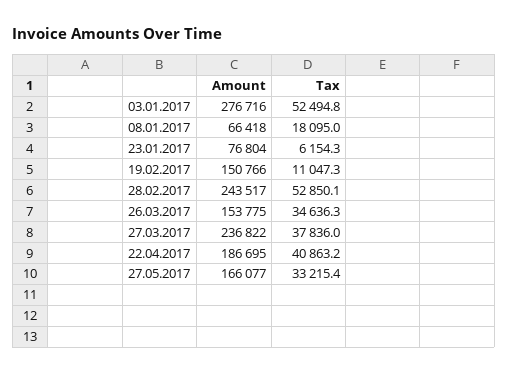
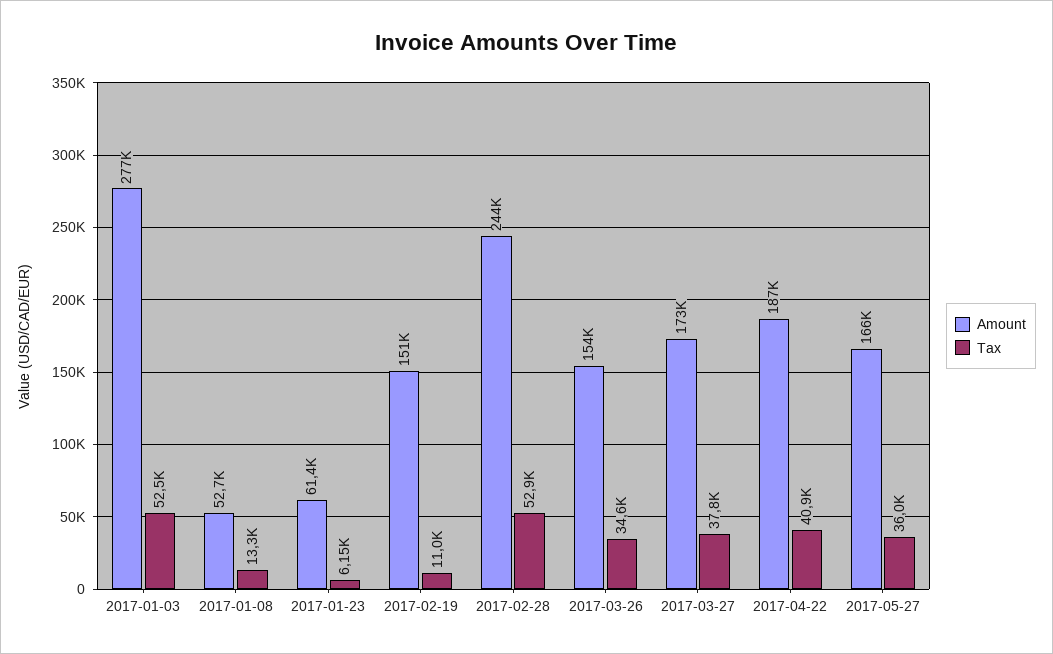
Amount, 08.01.2017: 66418 -> 52700
Tax, 08.01.2017: 18095 -> 13300
Amount, 23.01.2017: 76804 -> 61400
Amount, 27.03.2017: 236822 -> 173000
Tax, 27.05.2017: 33215.4 -> 36000

